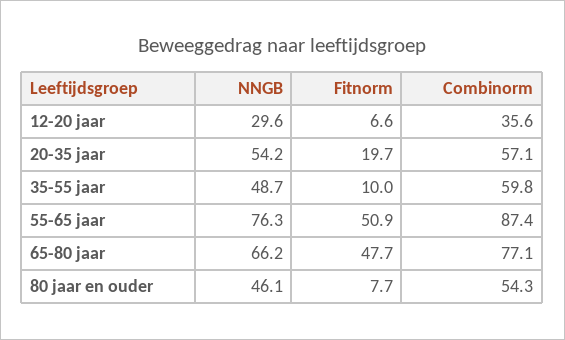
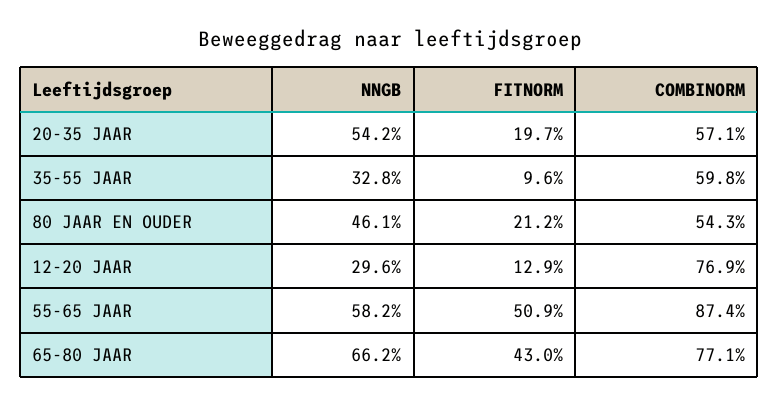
Fitnorm, 12-20 jaar: 6.6 -> 12.9
Combinorm, 12-20 jaar: 35.6 -> 76.9
NNGB, 35-55 jaar: 48.7 -> 32.8
Fitnorm, 35-55 jaar: 10 -> 9.6
NNGB, 55-65 jaar: 76.3 -> 58.2
Fitnorm, 65-80 jaar: 47.7 -> 43
Fitnorm, 80 jaar en ouder: 7.7 -> 21.2

